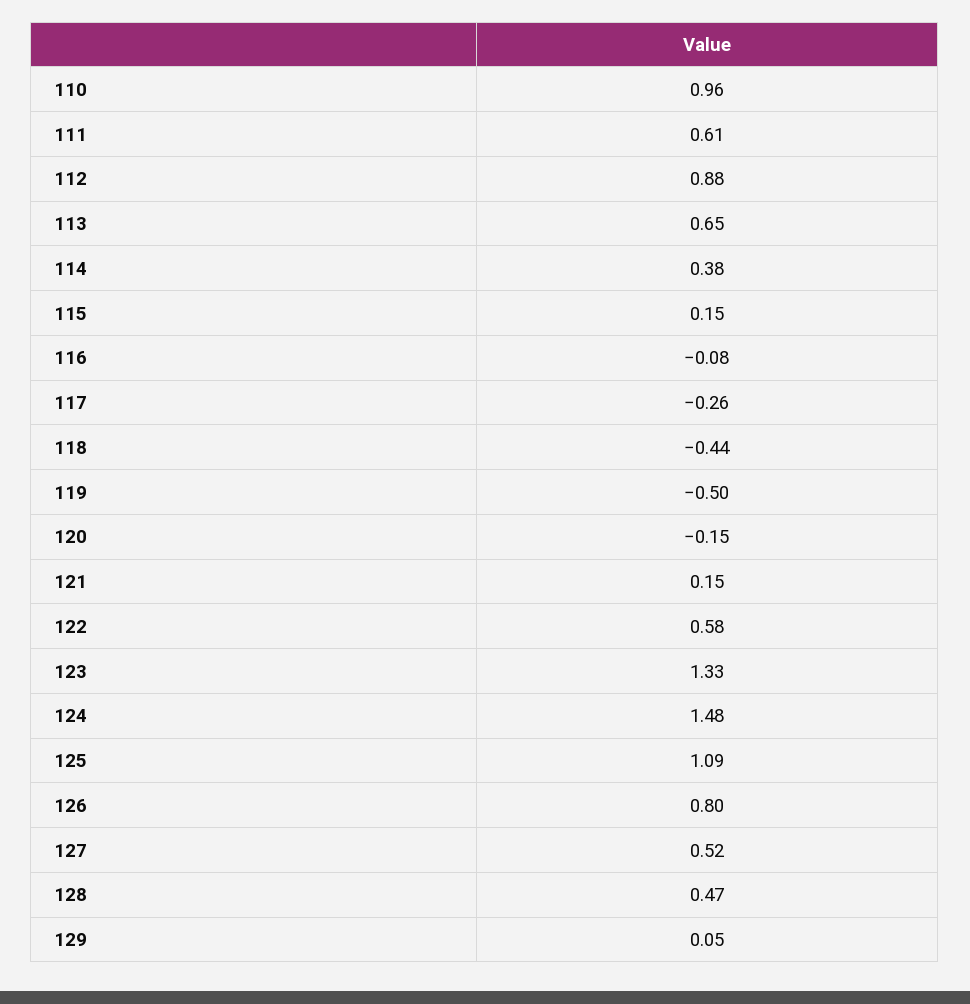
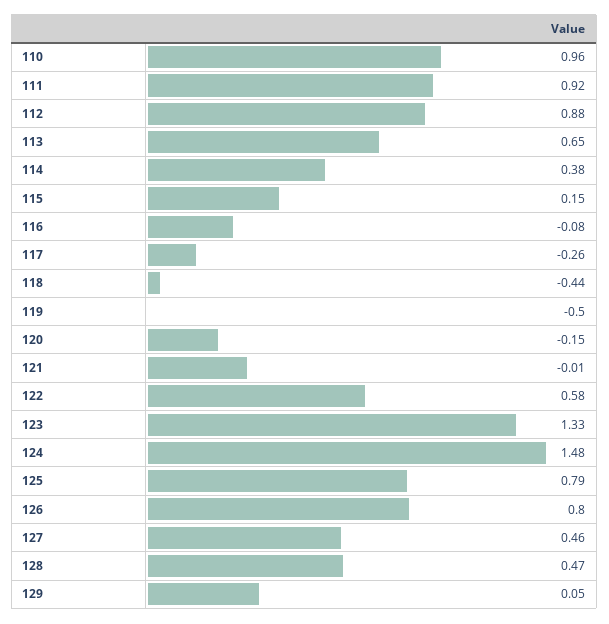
111: 0.61 -> 0.92
121: 0.15 -> -0.01
125: 1.09 -> 0.79
127: 0.52 -> 0.46

